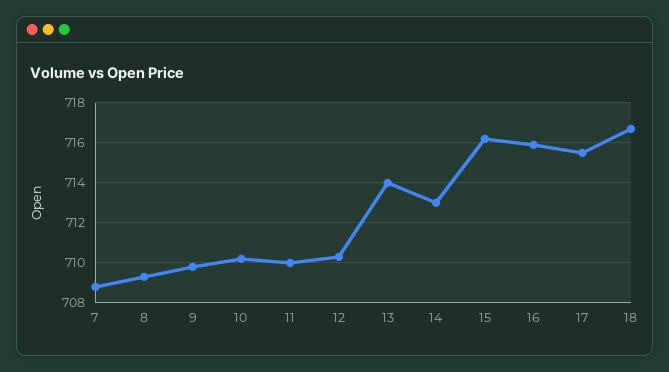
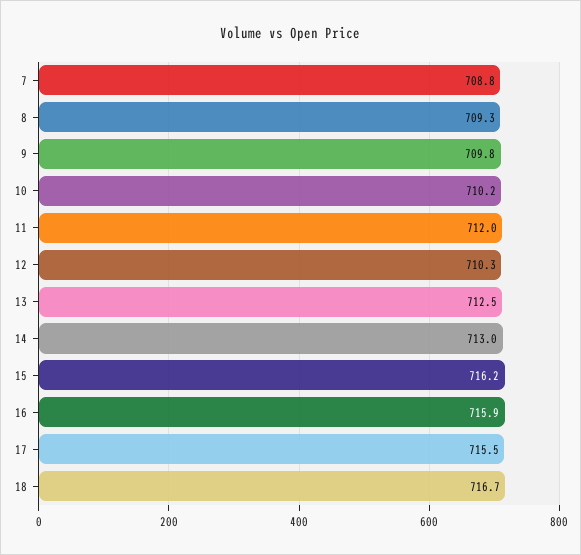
11: 710 -> 712
13: 714 -> 712.5

